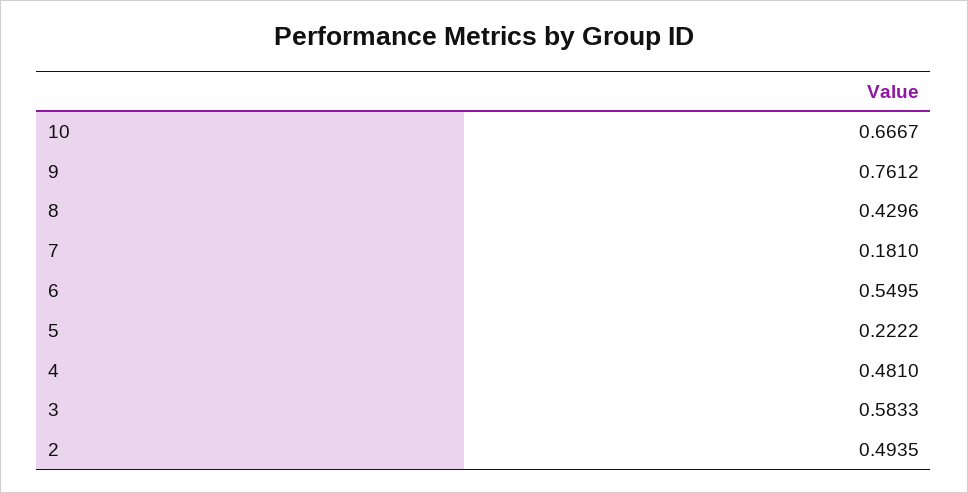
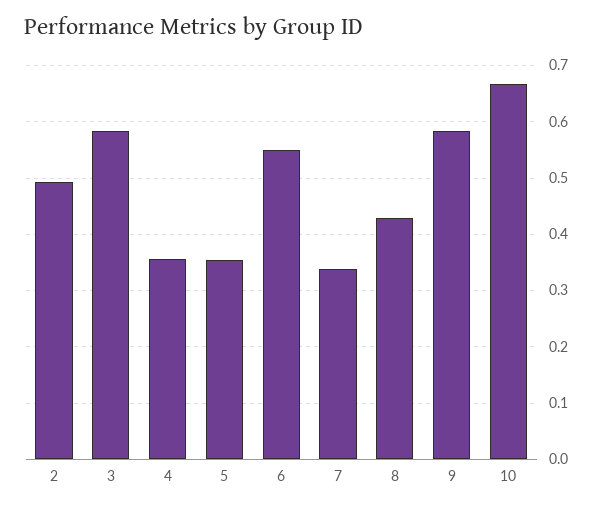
9: 0.7612 -> 0.58
7: 0.181 -> 0.34
5: 0.2222 -> 0.36
4: 0.481 -> 0.36

